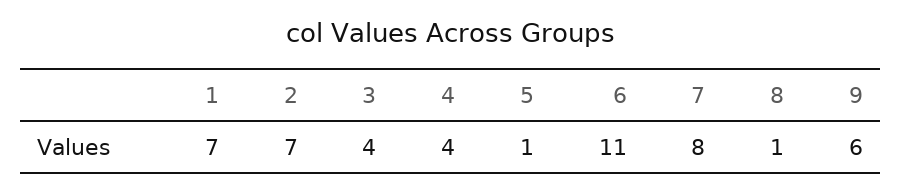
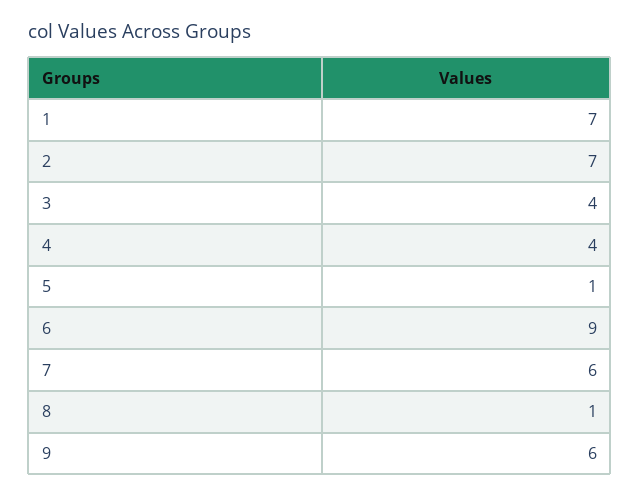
6: 11 -> 9
7: 8 -> 6

